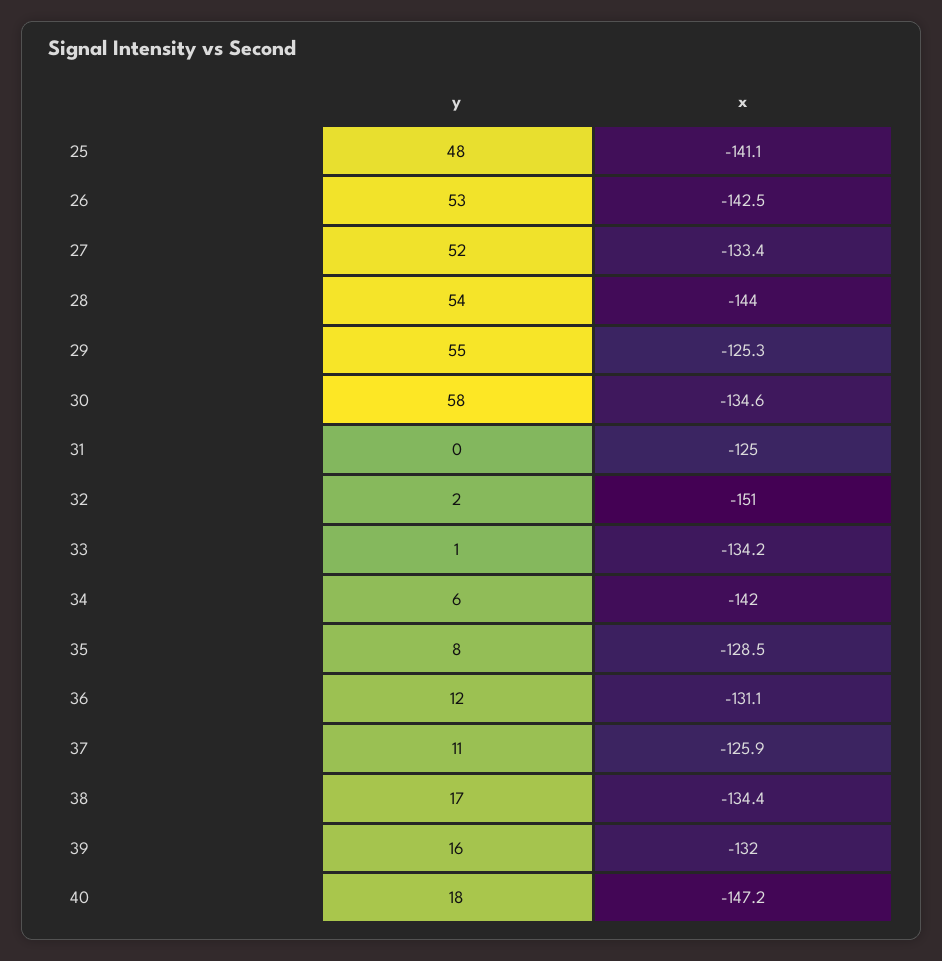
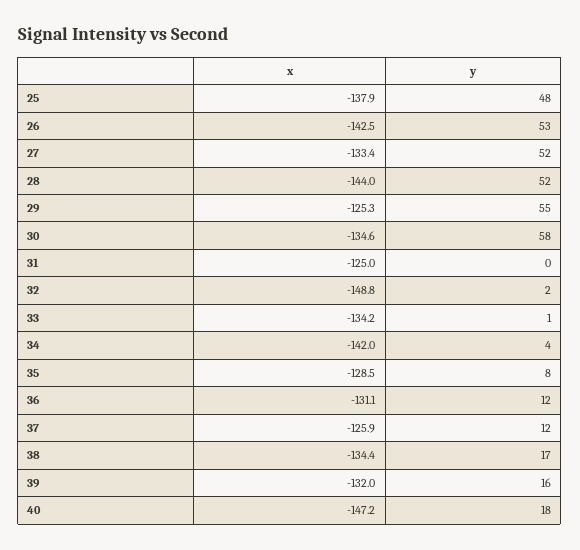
x, 25: -141.1 -> -137.9
y, 28: 54 -> 52
x, 32: -151 -> -148.8
y, 34: 6 -> 4
y, 37: 11 -> 12

